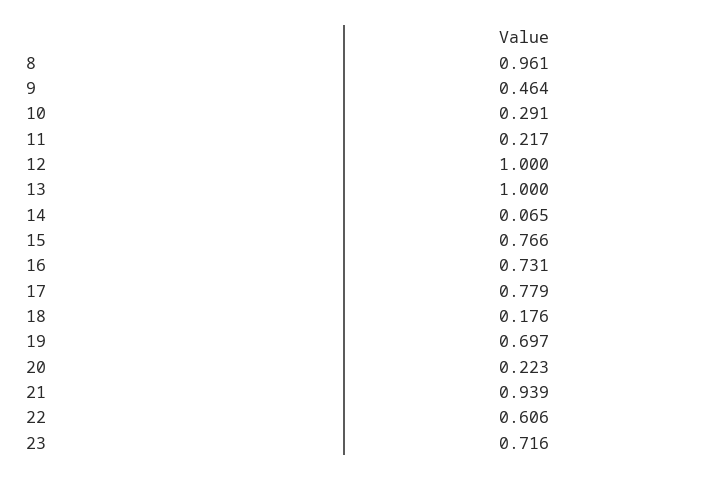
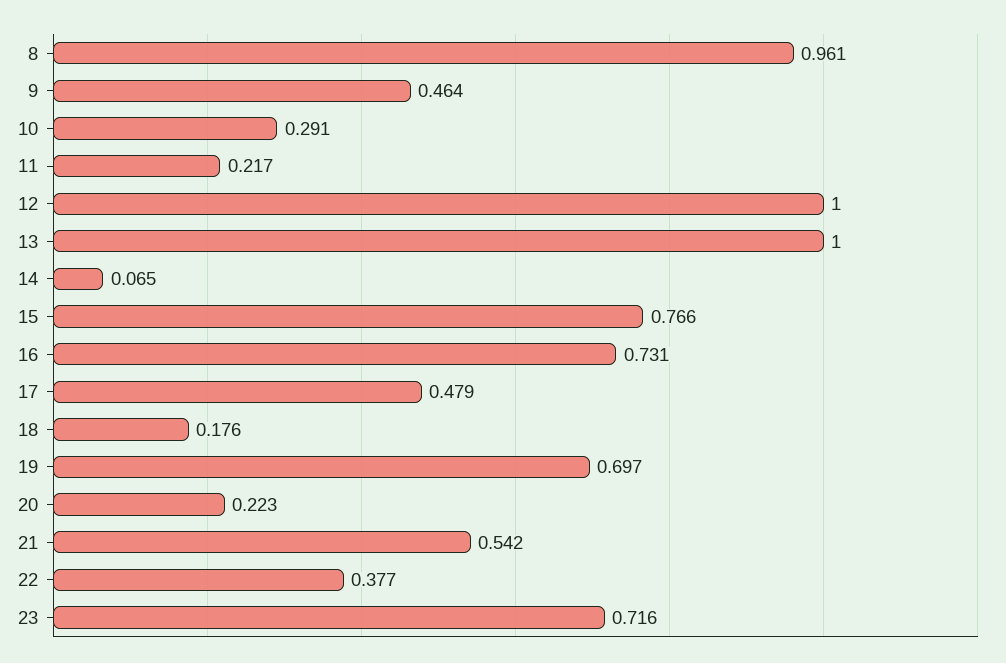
17: 0.779 -> 0.479
21: 0.939 -> 0.542
22: 0.606 -> 0.377

